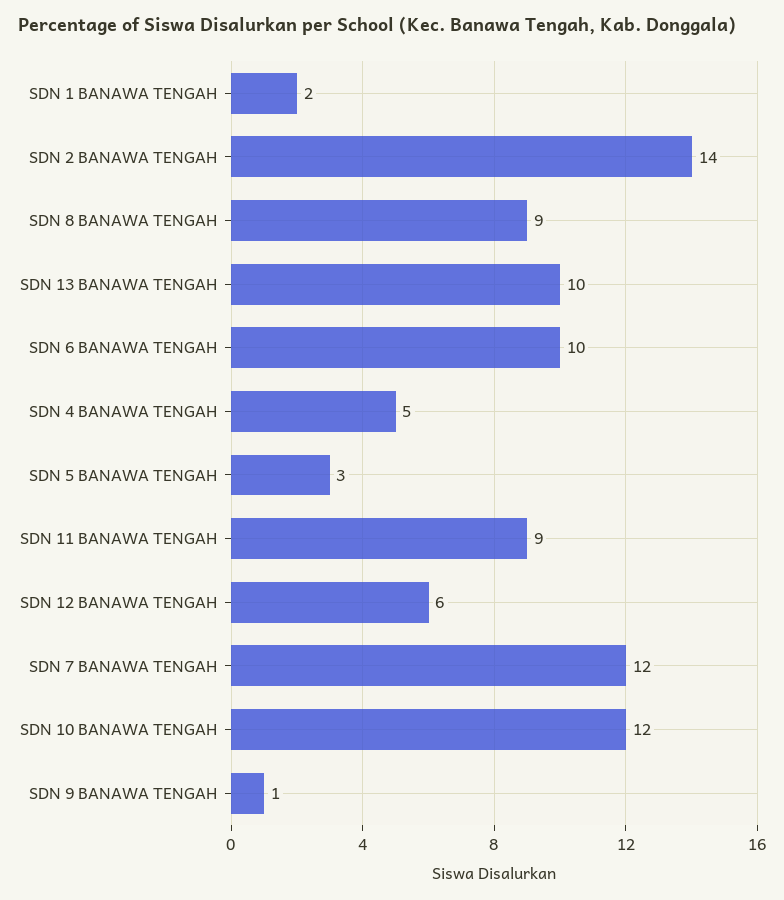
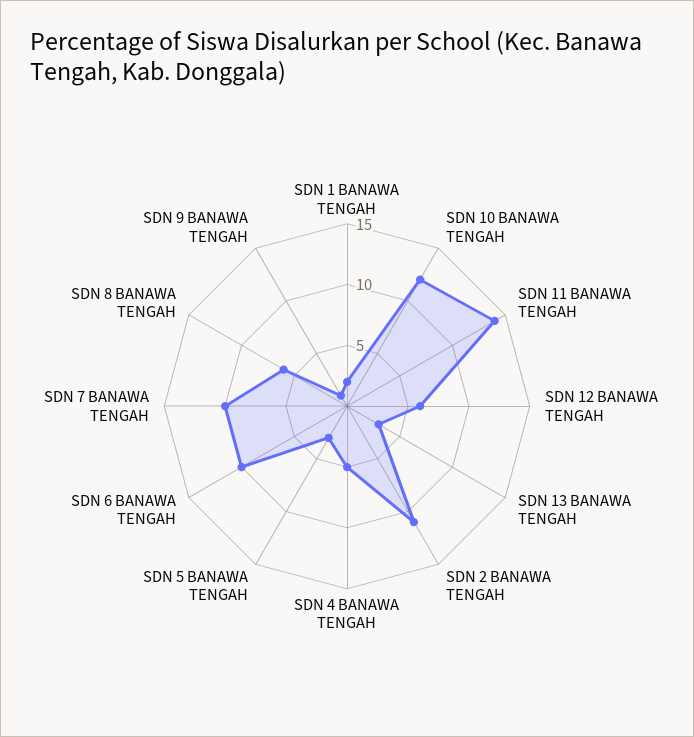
SDN 2 BANAWA TENGAH: 14 -> 11
SDN 8 BANAWA TENGAH: 9 -> 6
SDN 13 BANAWA TENGAH: 10 -> 3
SDN 11 BANAWA TENGAH: 9 -> 14
SDN 7 BANAWA TENGAH: 12 -> 10

